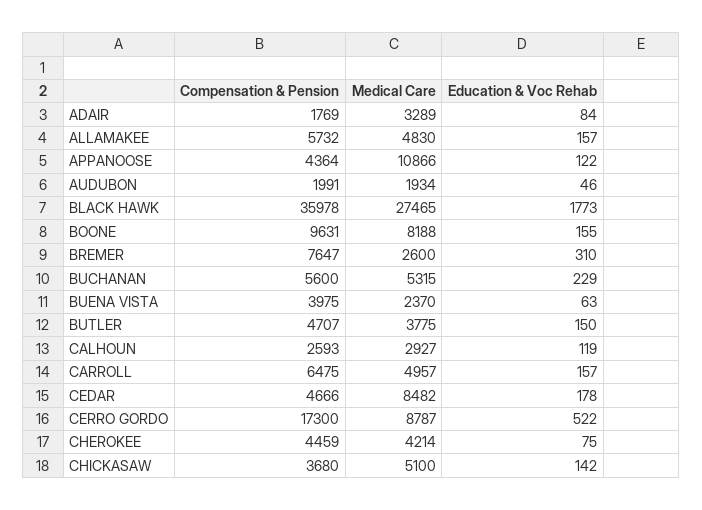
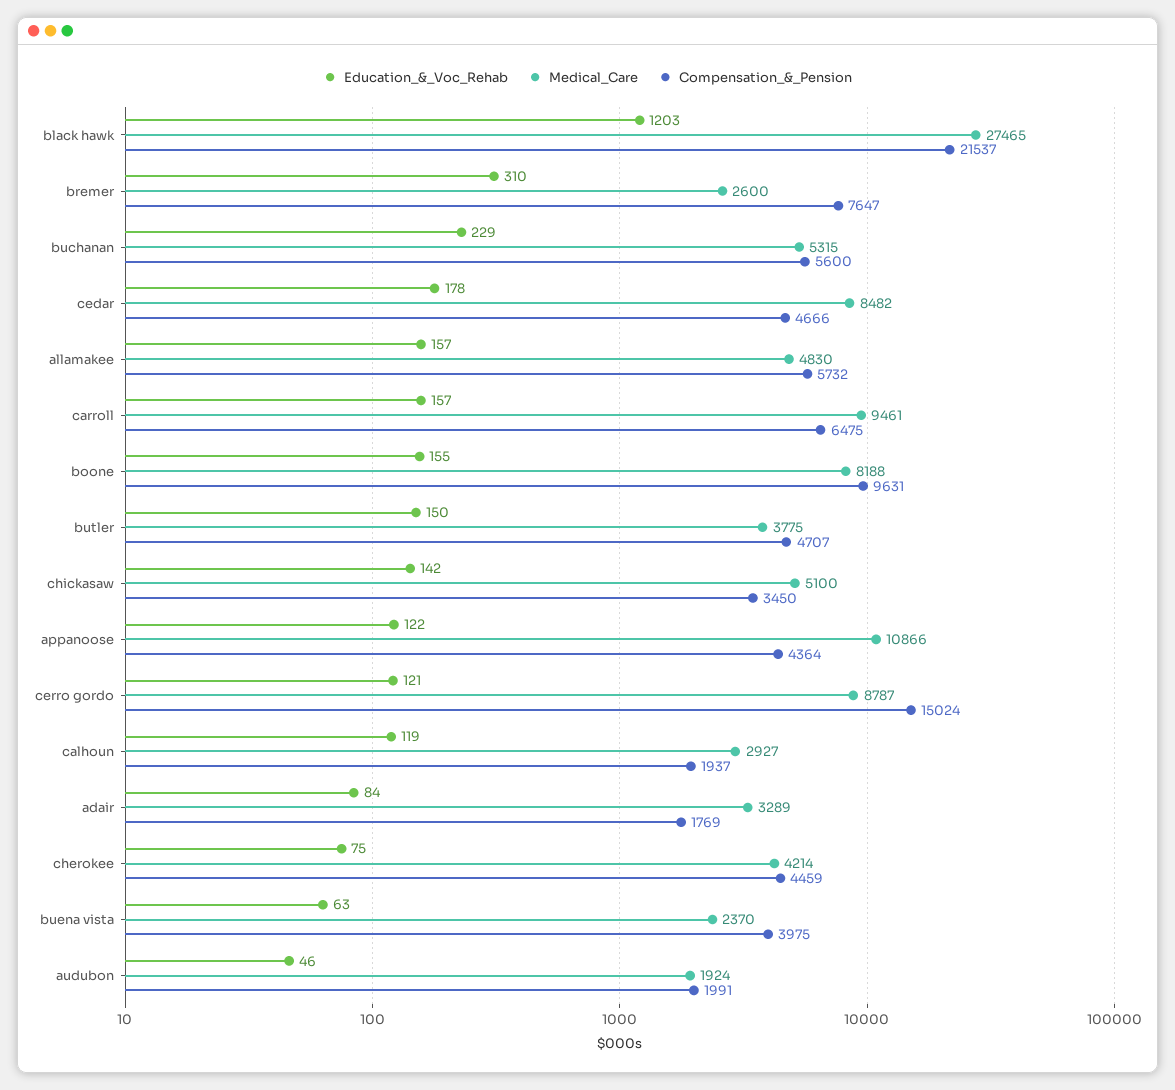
Medical Care, AUDUBON: 1934 -> 1924
Compensation & Pension, BLACK HAWK: 35978 -> 21537
Education & Voc Rehab, BLACK HAWK: 1773 -> 1203
Compensation & Pension, CALHOUN: 2593 -> 1937
Medical Care, CARROLL: 4957 -> 9461
Compensation & Pension, CERRO GORDO: 17300 -> 15024
Education & Voc Rehab, CERRO GORDO: 522 -> 121
Compensation & Pension, CHICKASAW: 3680 -> 3450

